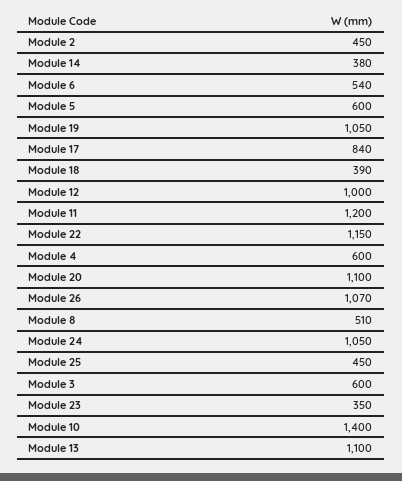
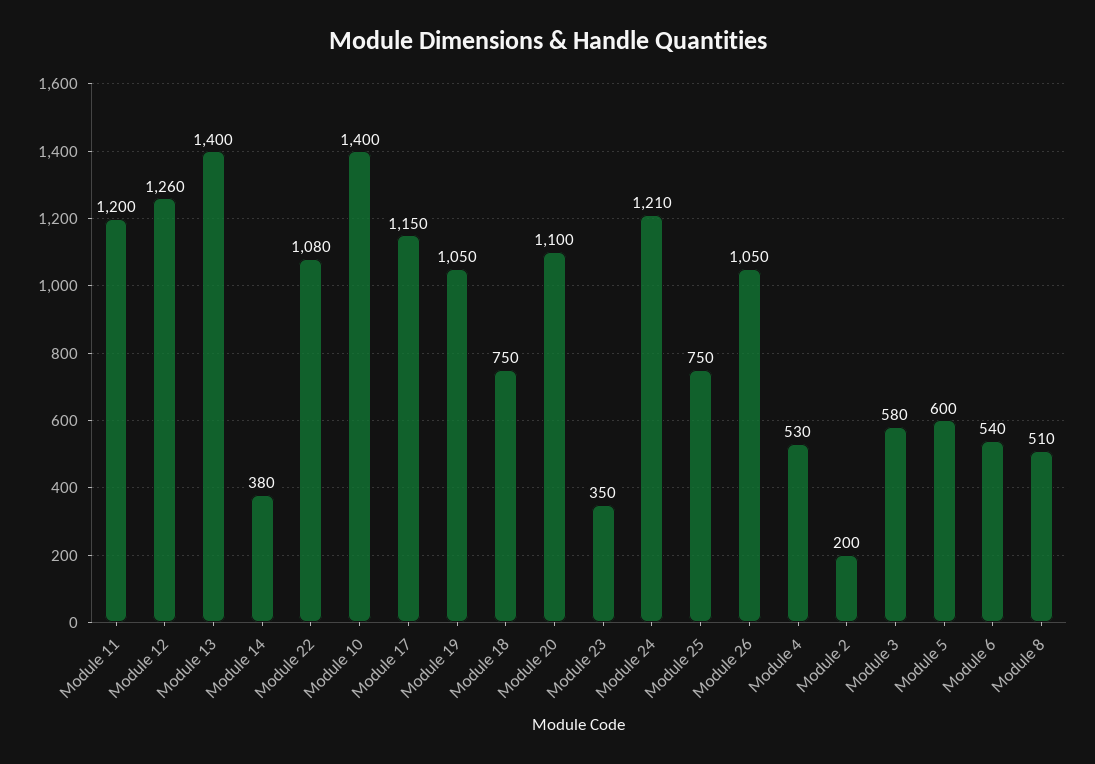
Module 2: 450 -> 200
Module 17: 840 -> 1150
Module 18: 390 -> 750
Module 12: 1000 -> 1260
Module 22: 1150 -> 1080
Module 4: 600 -> 530
Module 26: 1070 -> 1050
Module 24: 1050 -> 1210
Module 25: 450 -> 750
Module 3: 600 -> 580
Module 13: 1100 -> 1400

